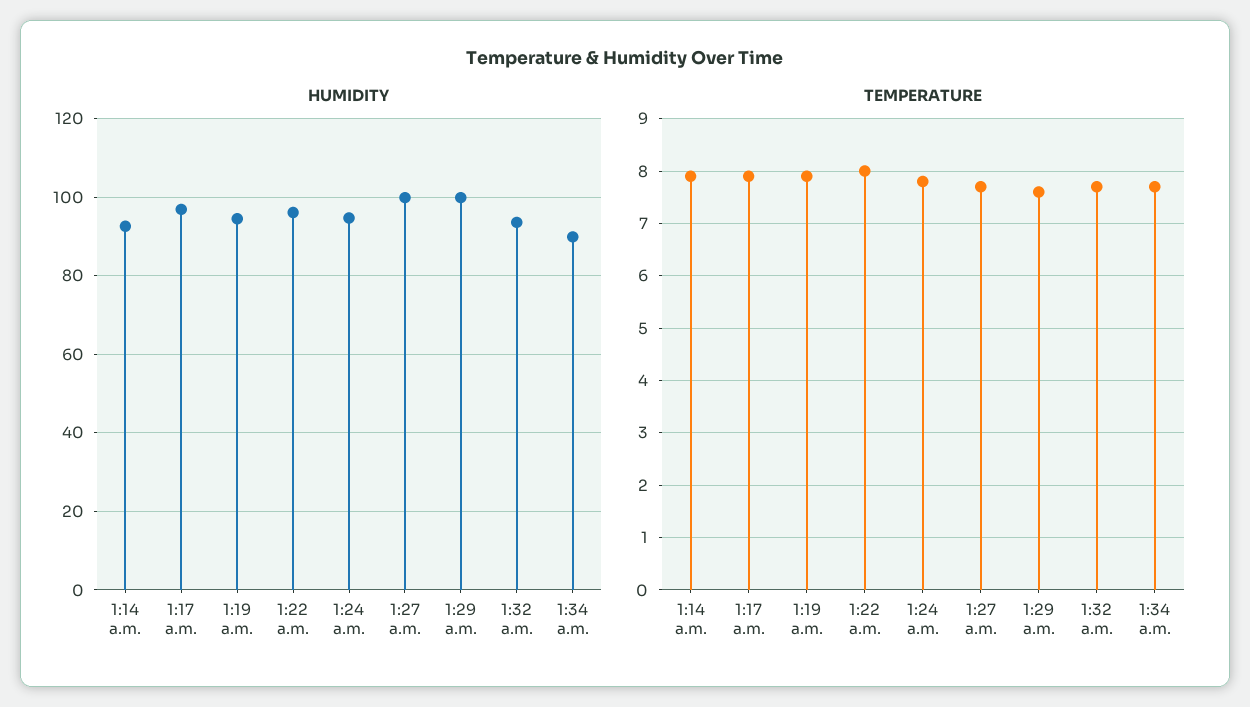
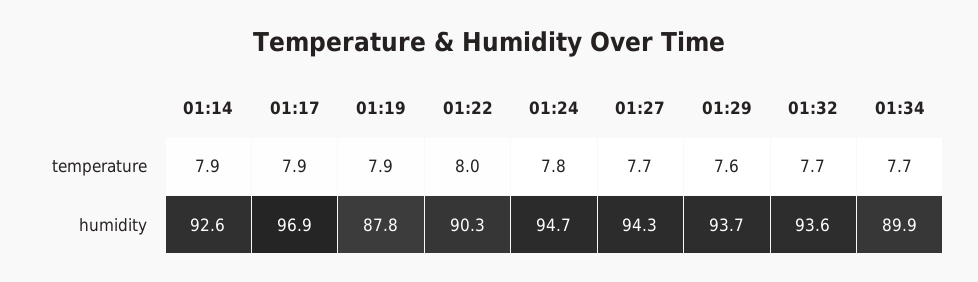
HUMIDITY, 1:19 a.m.: 94 -> 87.8
HUMIDITY, 1:22 a.m.: 96 -> 90.3
HUMIDITY, 1:27 a.m.: 100 -> 94.3
HUMIDITY, 1:29 a.m.: 100 -> 93.7

